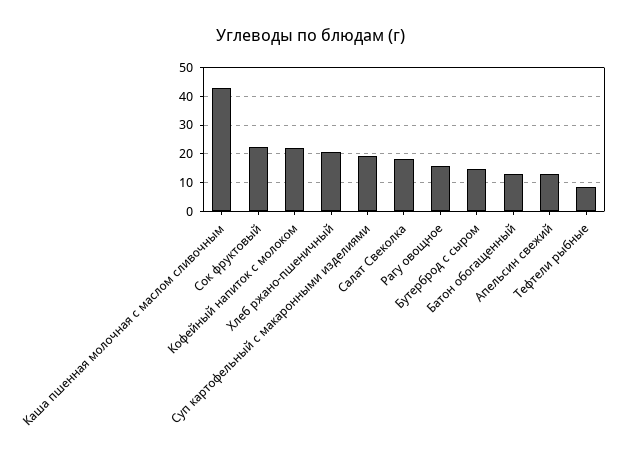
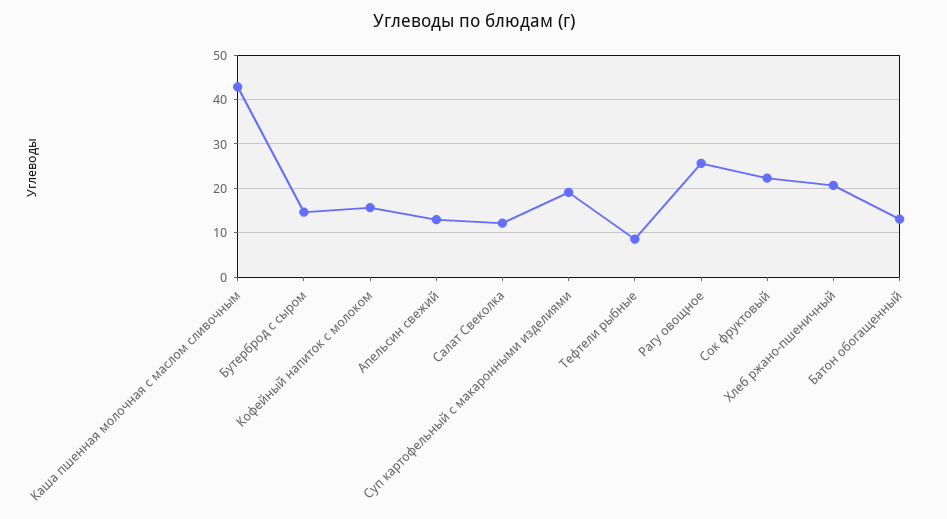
Кофейный напиток с молоком: 22.5 -> 16
Салат Свеколка: 17.5 -> 12
Рагу овощное: 15 -> 26

